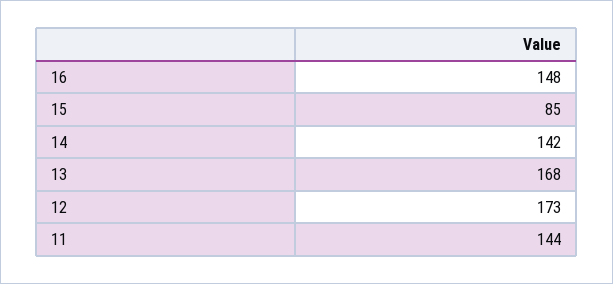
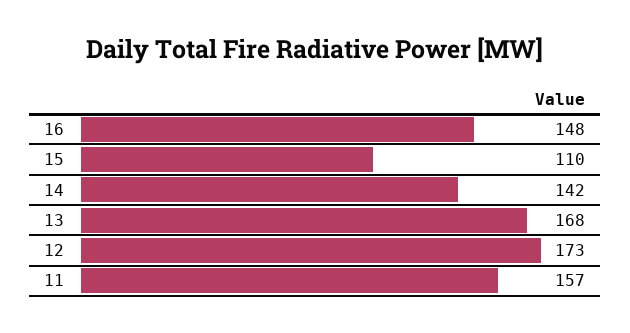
15: 85 -> 110
11: 144 -> 157

